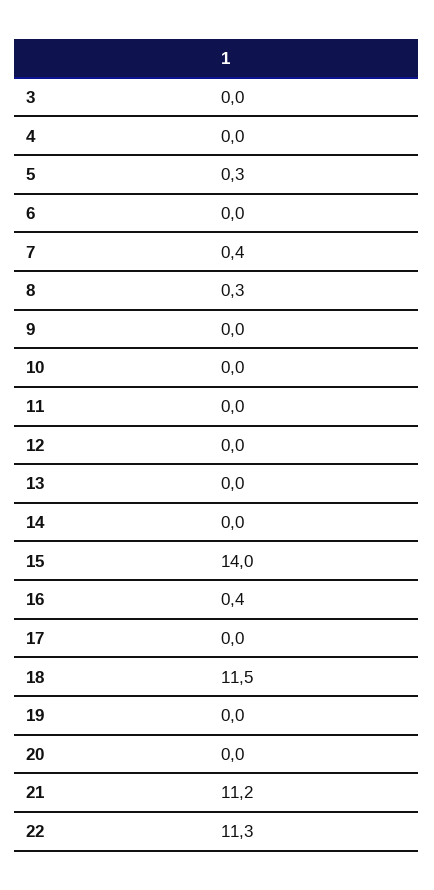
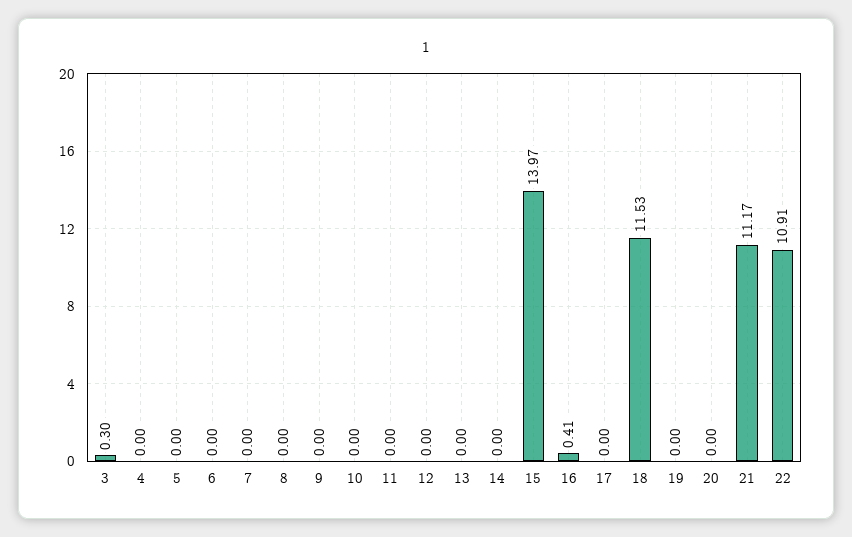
3: 0 -> 0.3
5: 0.3 -> 0
7: 0.4 -> 0
8: 0.3 -> 0
22: 11.3 -> 10.91

